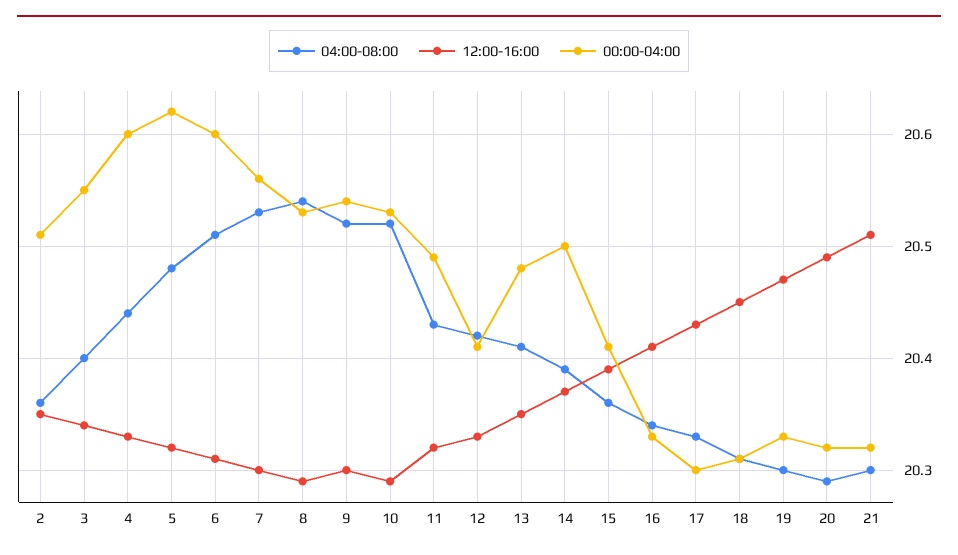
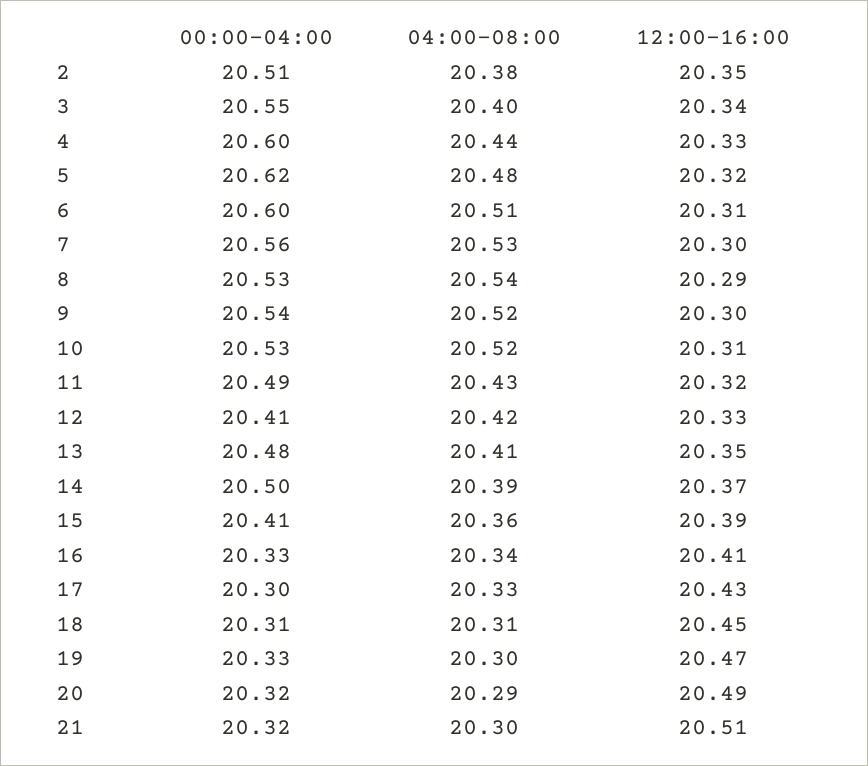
04:00-08:00, 2: 20.36 -> 20.38
12:00-16:00, 10: 20.29 -> 20.31

